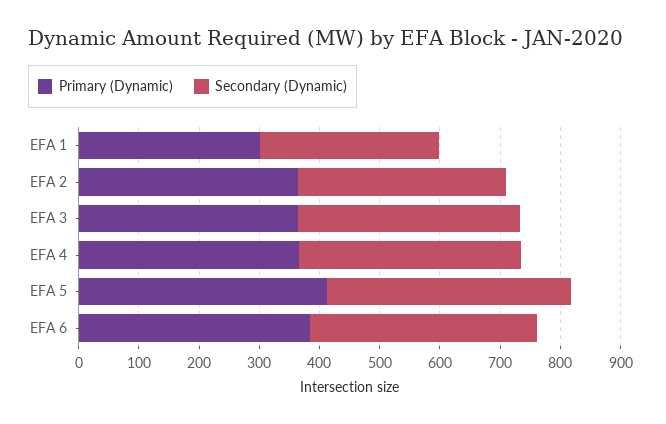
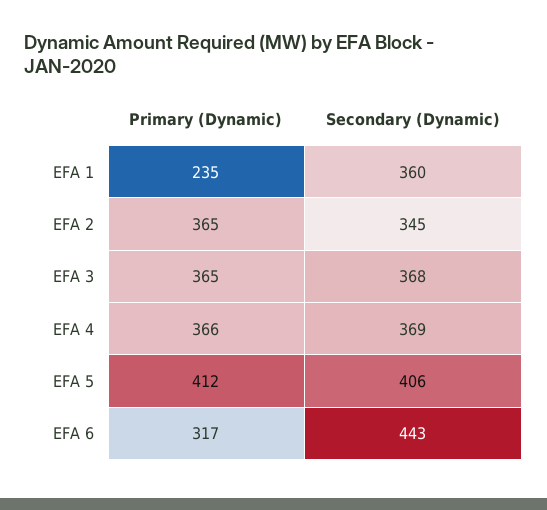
Primary (Dynamic), EFA 1: 300 -> 235
Secondary (Dynamic), EFA 1: 300 -> 360
Primary (Dynamic), EFA 6: 380 -> 317
Secondary (Dynamic), EFA 6: 380 -> 443

